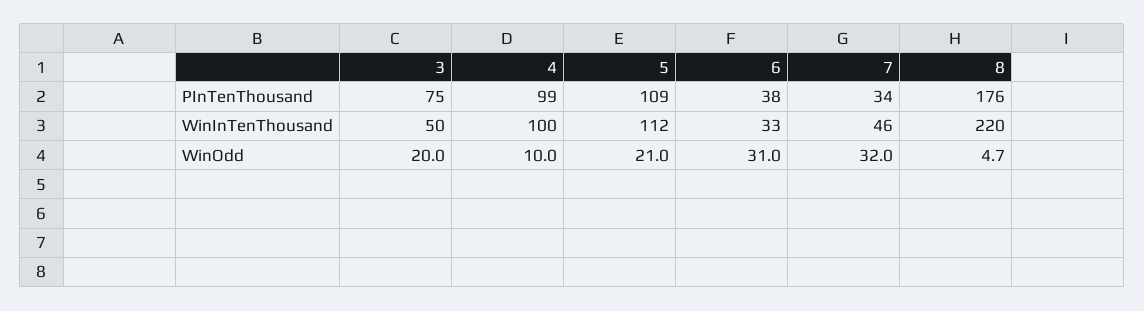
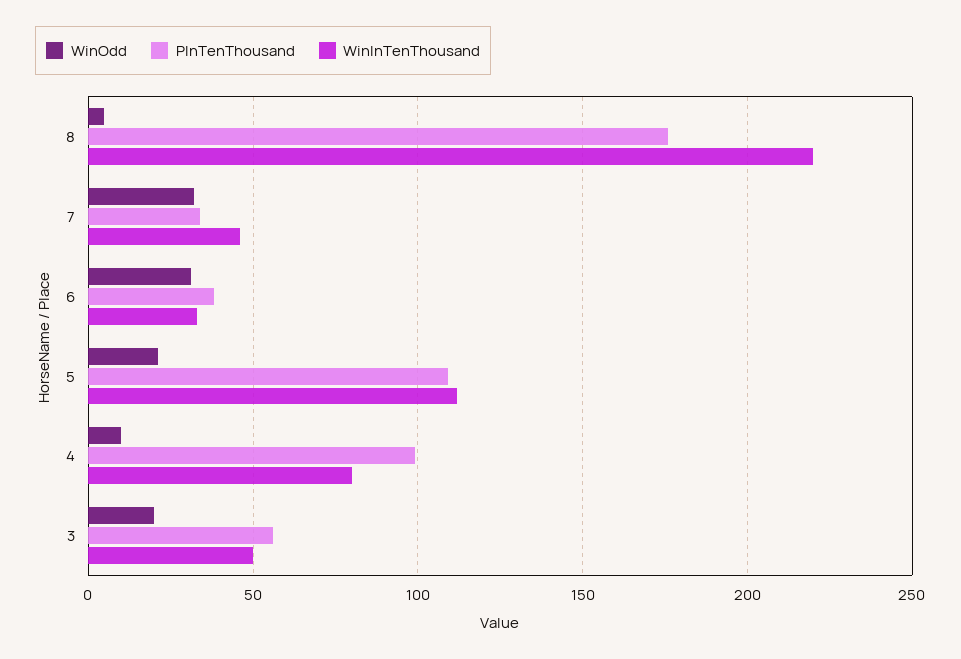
PInTenThousand, 3: 75 -> 55
WinInTenThousand, 4: 100 -> 80

